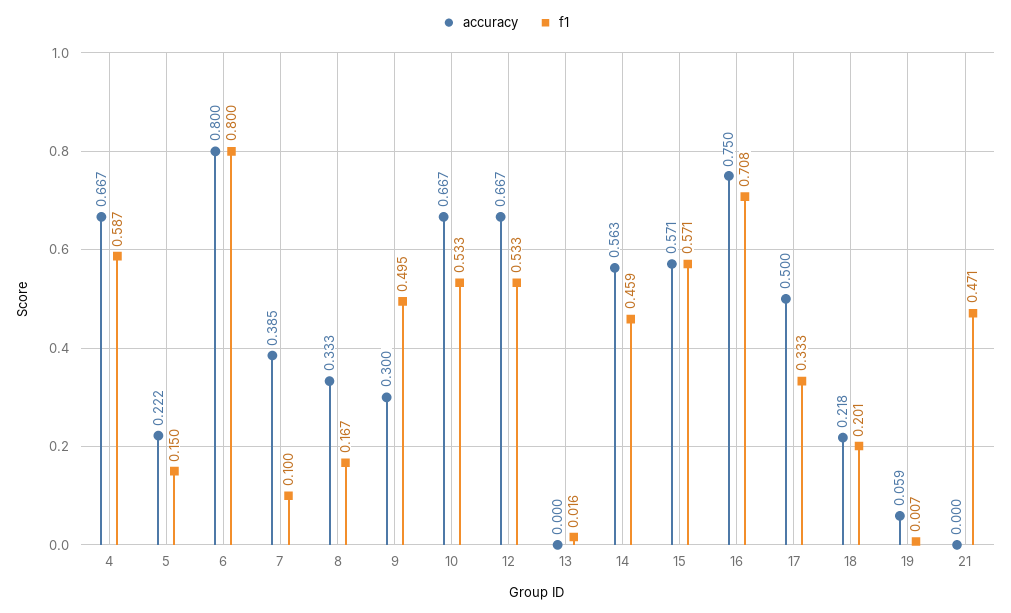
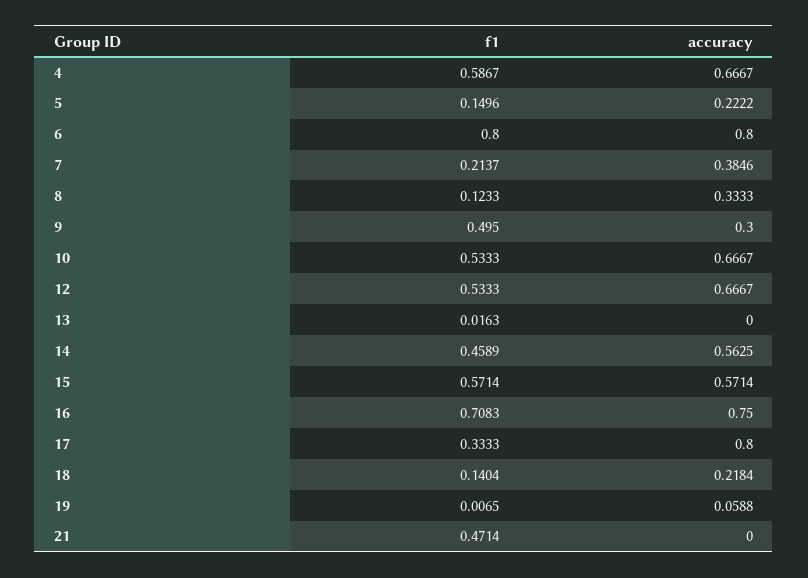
f1, 7: 0.1 -> 0.2137
f1, 8: 0.167 -> 0.1233
accuracy, 17: 0.5 -> 0.8
f1, 18: 0.201 -> 0.1404

